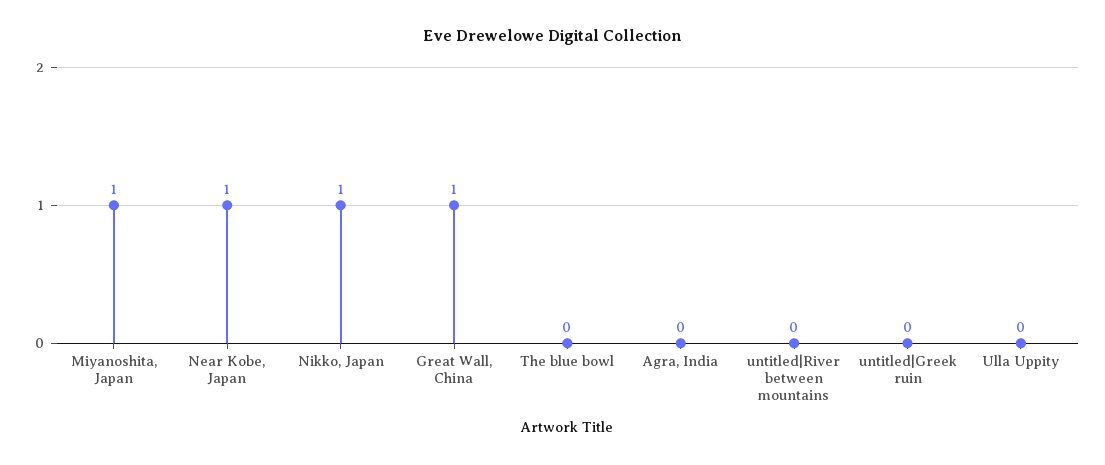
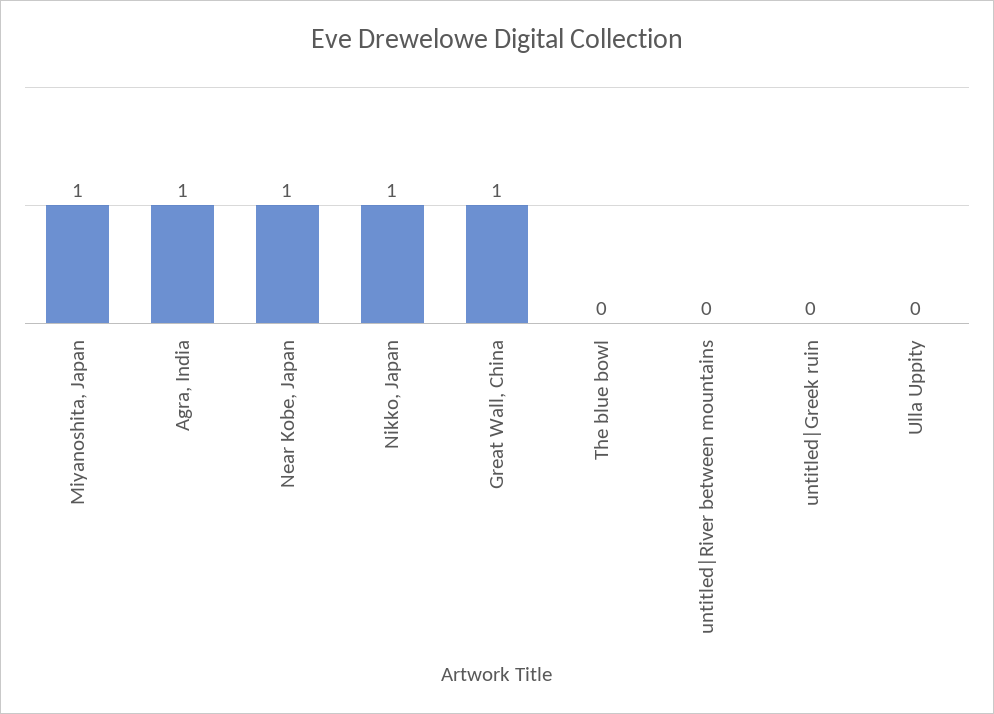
Agra, India: 0 -> 1

